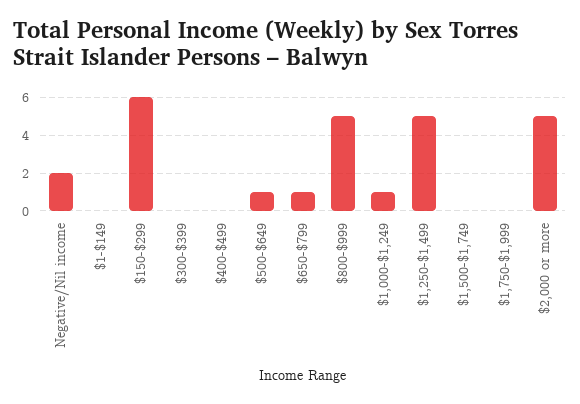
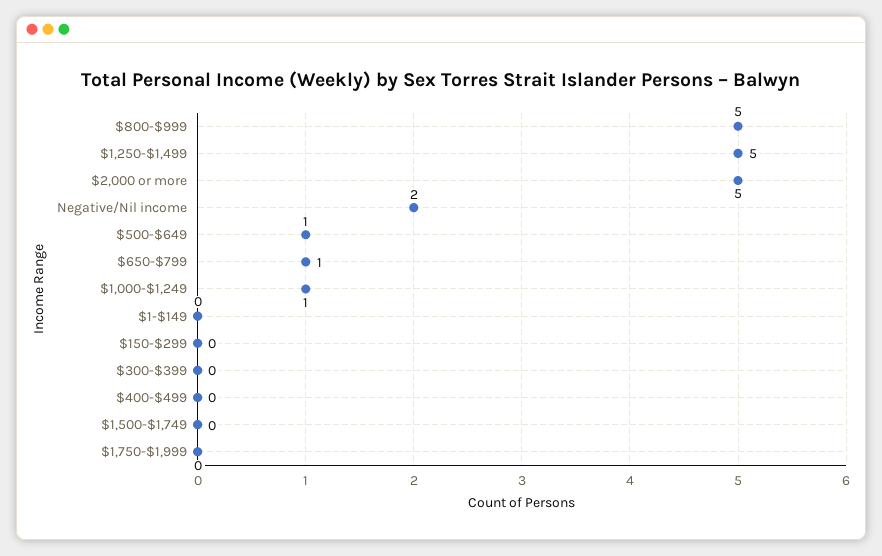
$150-$299: 6 -> 0

